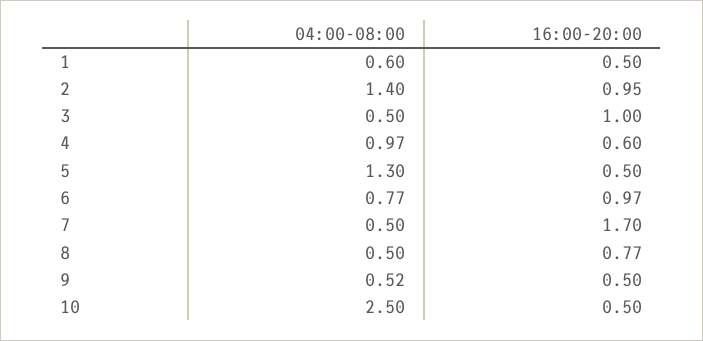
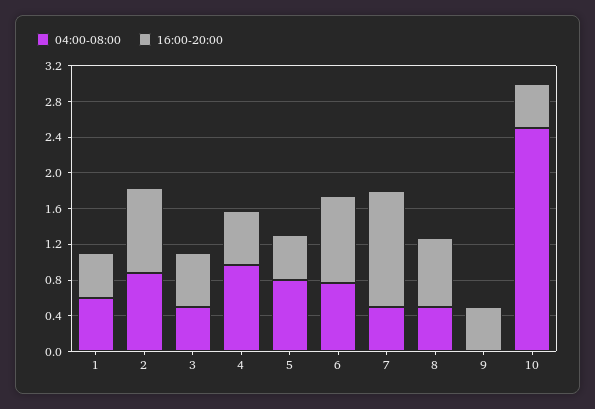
04:00-08:00, 2: 1.4 -> 0.9
16:00-20:00, 3: 1 -> 0.6
04:00-08:00, 5: 1.3 -> 0.8
16:00-20:00, 7: 1.7 -> 1.3
04:00-08:00, 9: 0.52 -> 0

